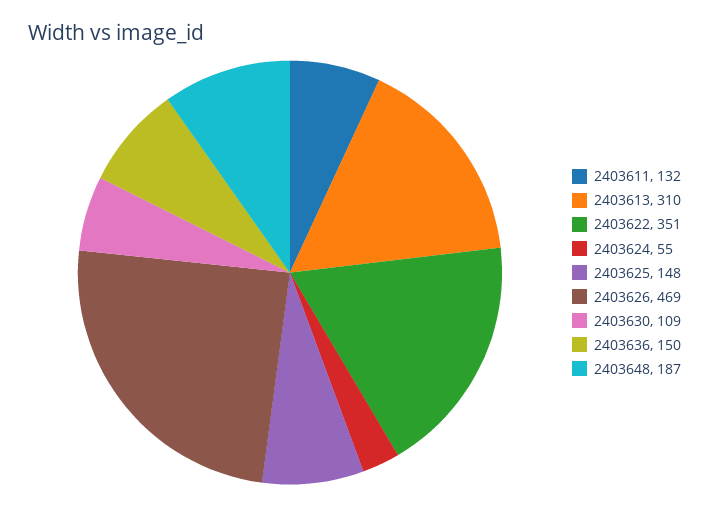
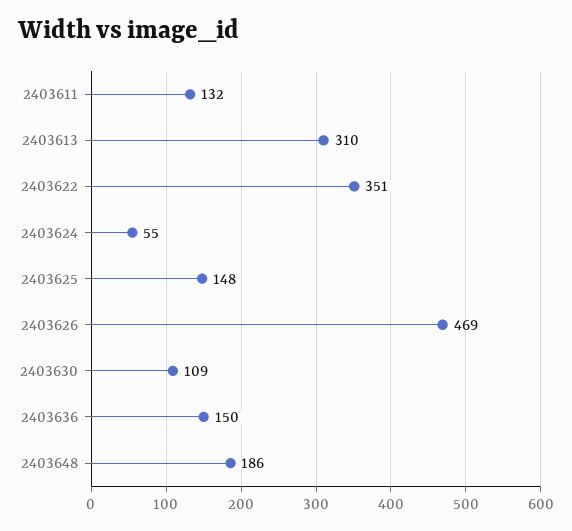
2403648: 187 -> 186

